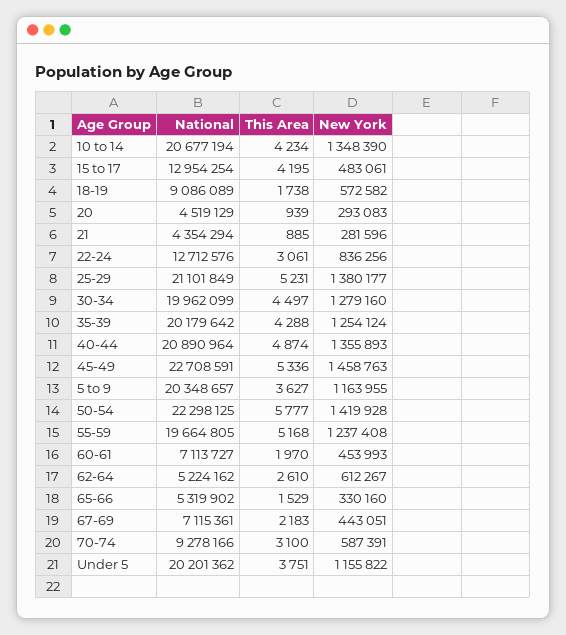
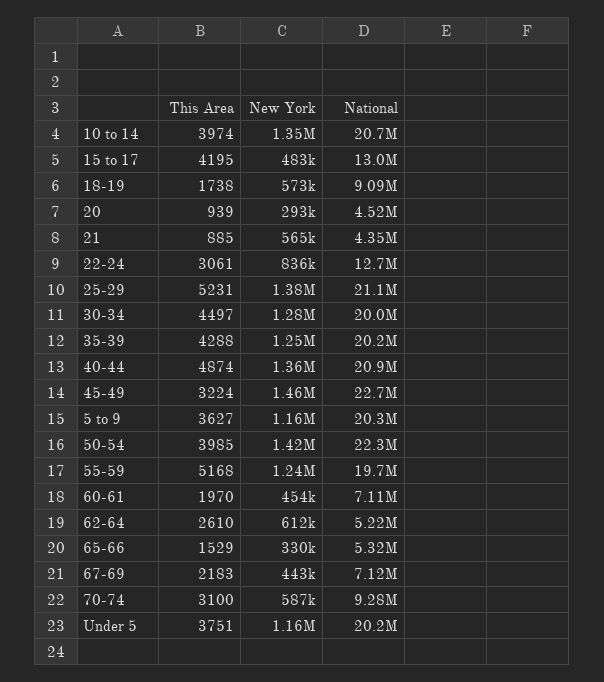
This Area, 10 to 14: 4234 -> 3974
New York, 21: 281596 -> 565000
This Area, 45-49: 5336 -> 3224
This Area, 50-54: 5777 -> 3985

